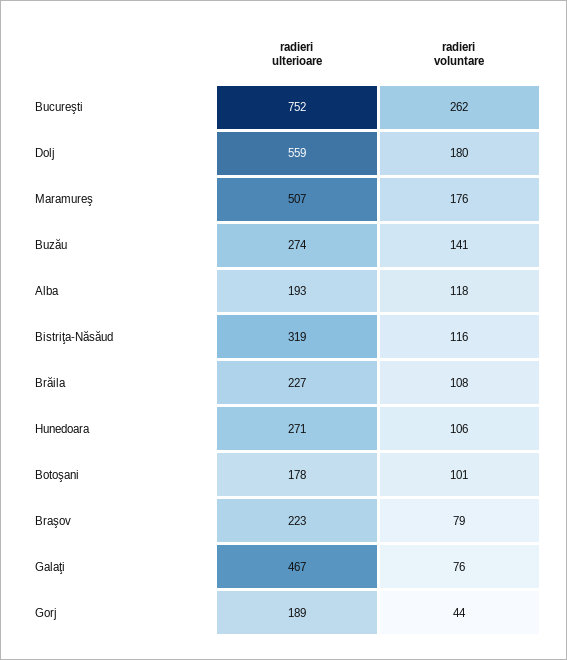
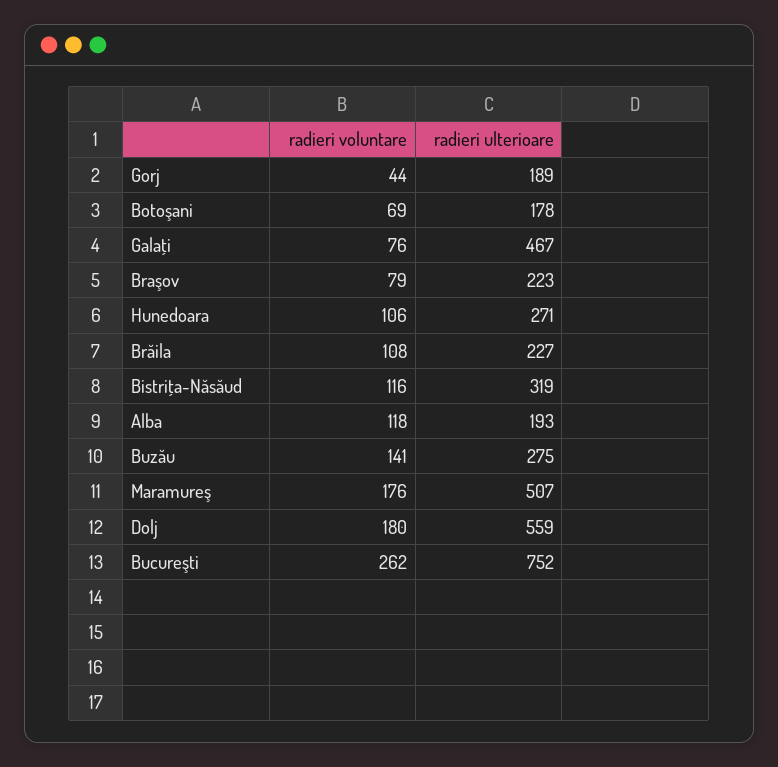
radieri ulterioare, Buzău: 274 -> 275
radieri voluntare, Botoşani: 101 -> 69

